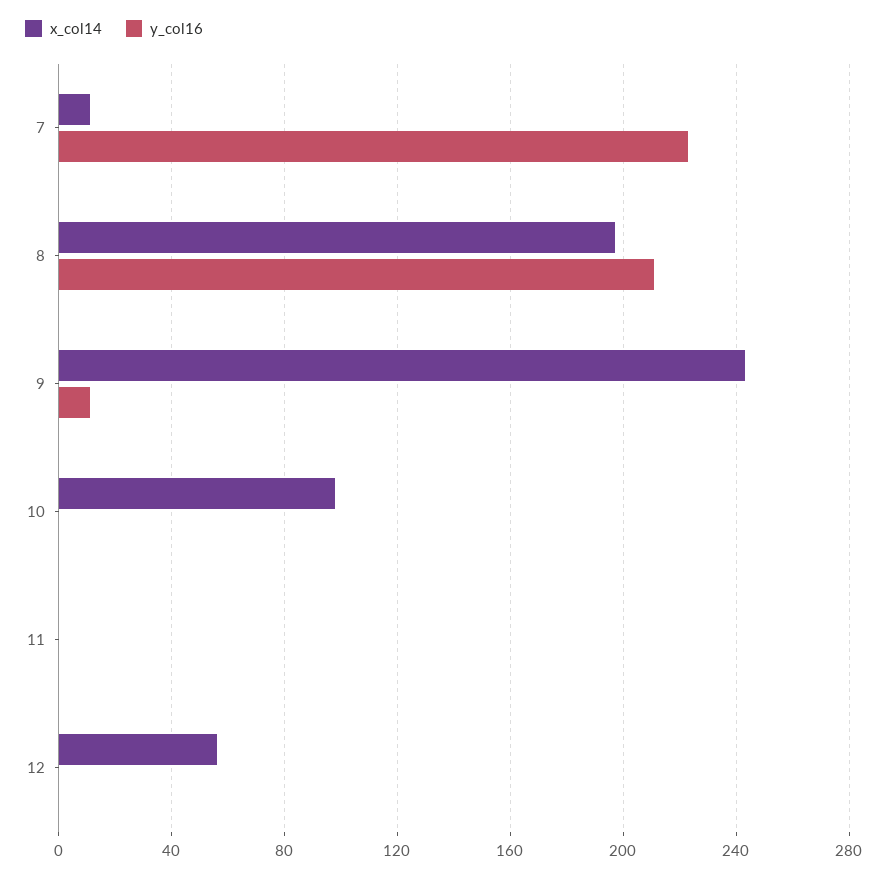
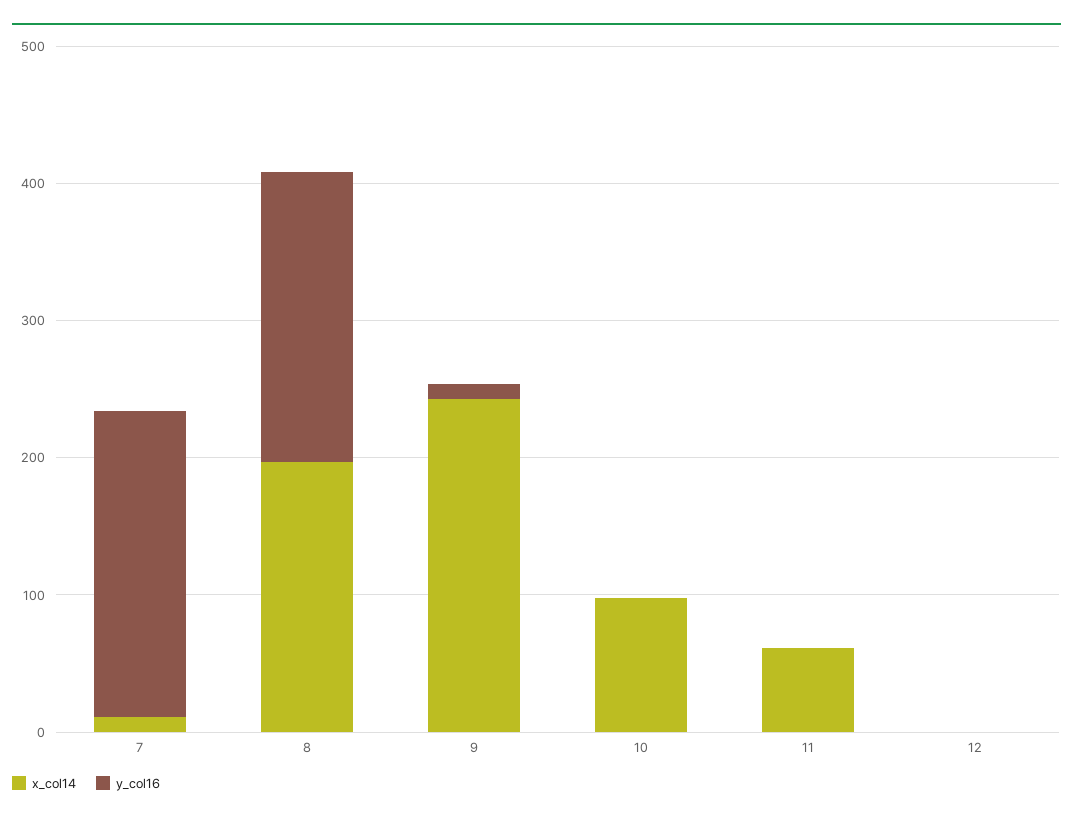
x_col14, 11: 0 -> 60
x_col14, 12: 55 -> 0

